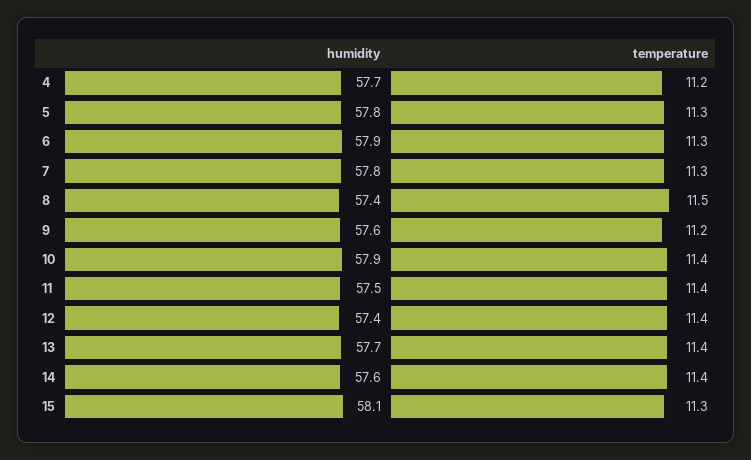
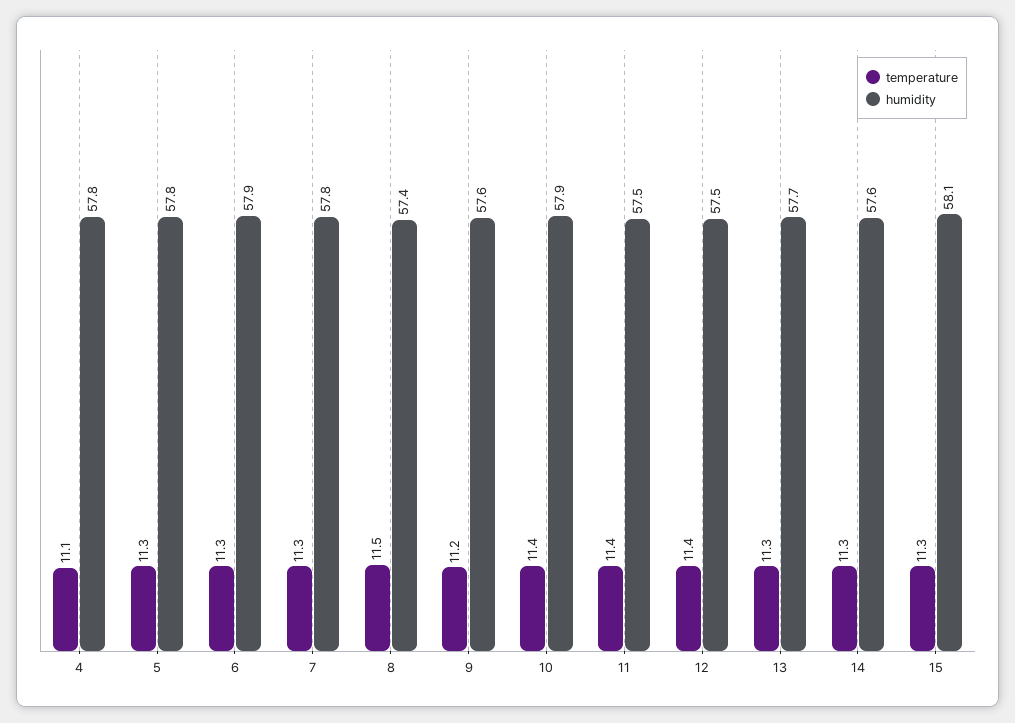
humidity, 4: 57.7 -> 57.8
temperature, 4: 11.2 -> 11.1
humidity, 12: 57.4 -> 57.5
temperature, 13: 11.4 -> 11.3
temperature, 14: 11.4 -> 11.3

